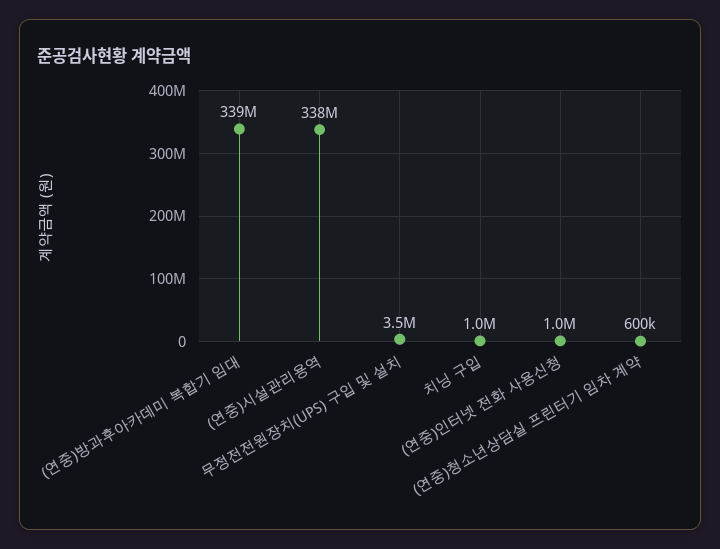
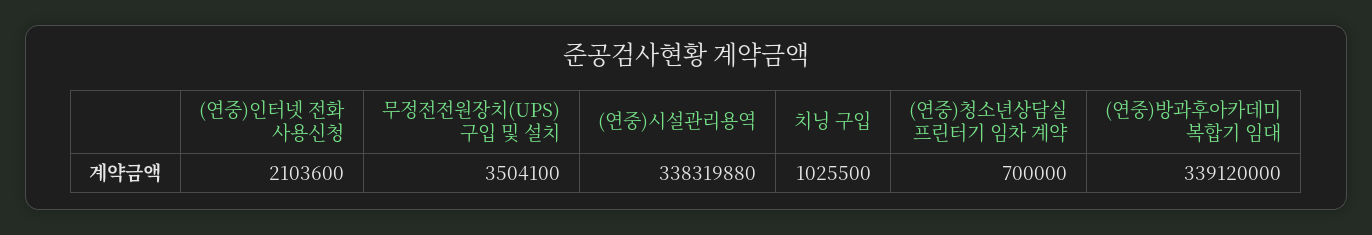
(연중)인터넷 전화 사용신청: 1000000 -> 2103600
(연중)청소년상담실 프린터기 임차 계약: 600000 -> 700000

